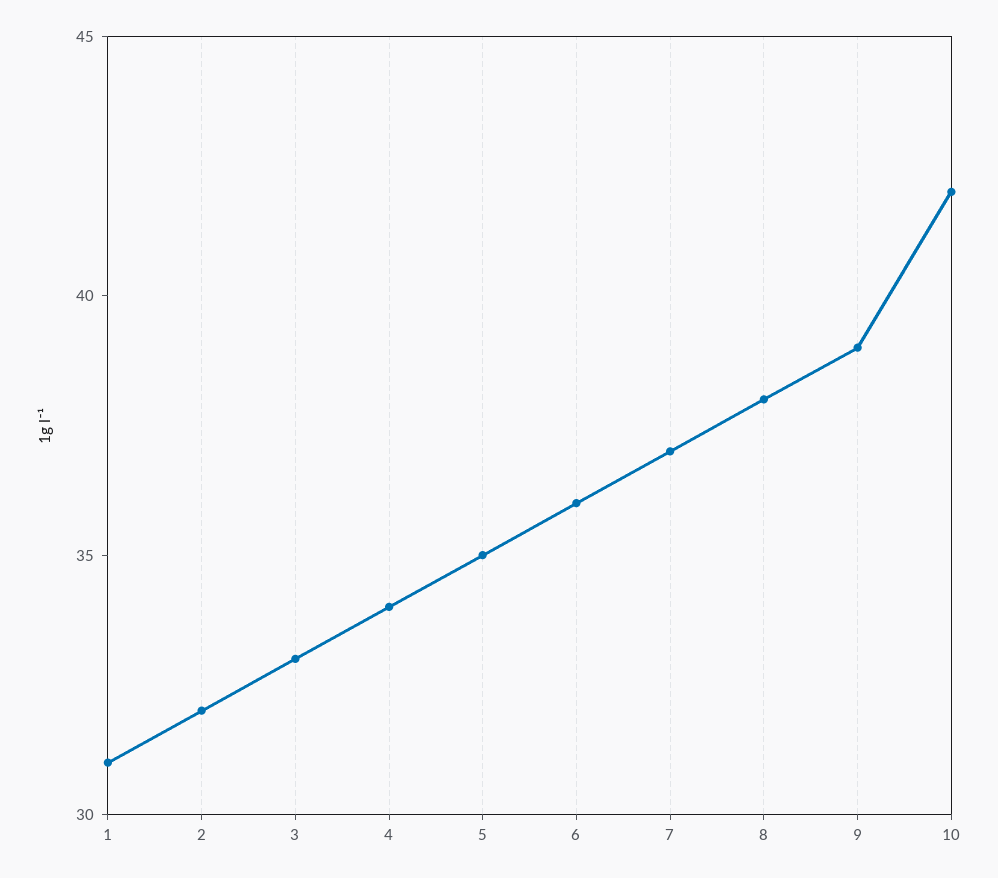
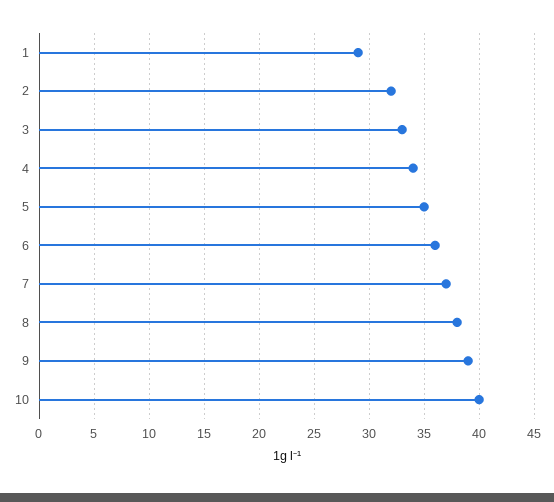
1: 31 -> 29
10: 42 -> 40

